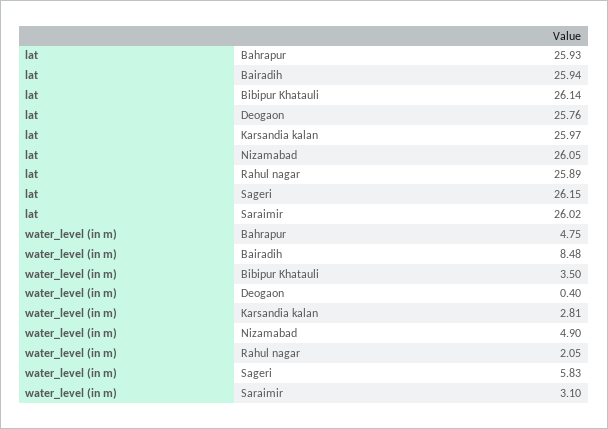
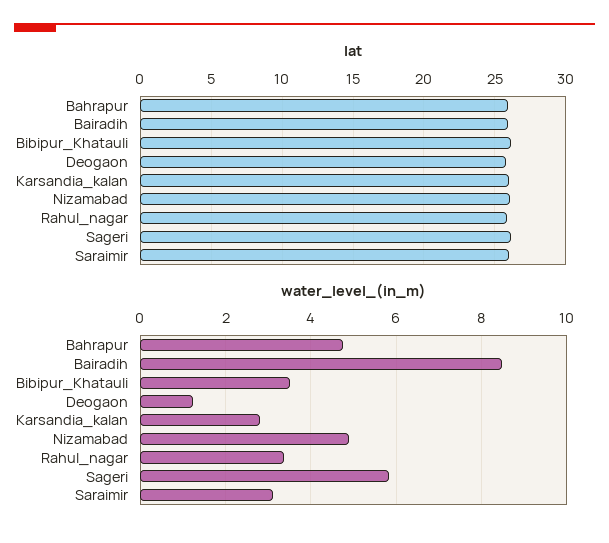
water_level (in m), Deogaon: 0.4 -> 1.2
water_level (in m), Rahul nagar: 2.05 -> 3.4

